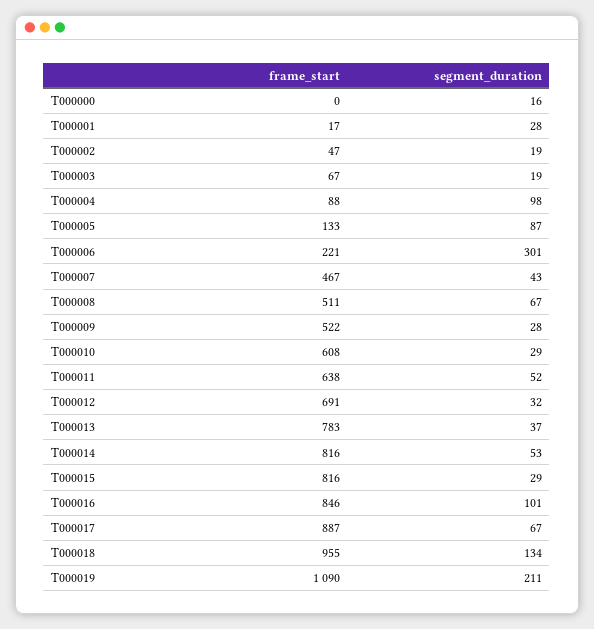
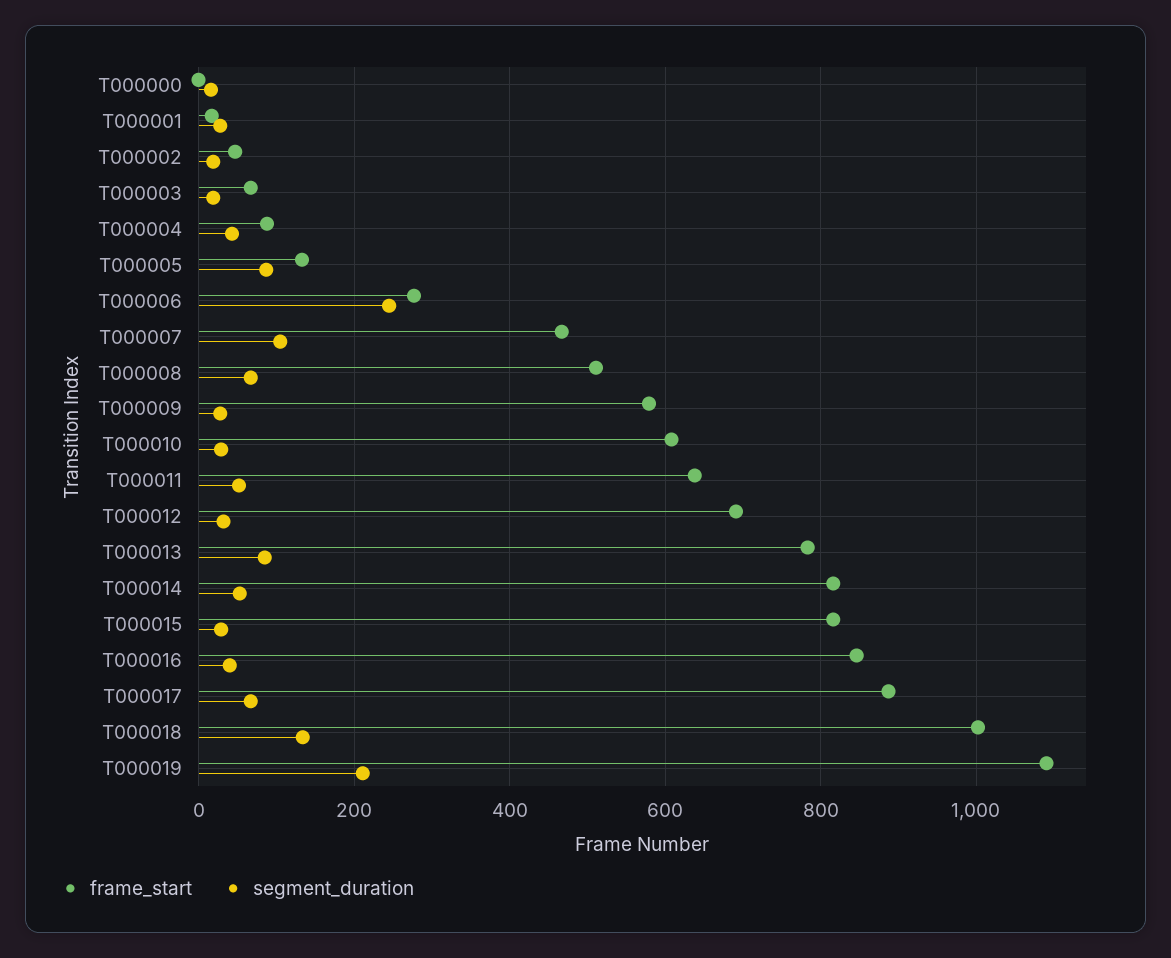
segment_duration, T000004: 98 -> 40
frame_start, T000006: 221 -> 280
segment_duration, T000006: 301 -> 240
segment_duration, T000007: 43 -> 100
frame_start, T000009: 522 -> 580
segment_duration, T000013: 37 -> 80
segment_duration, T000016: 101 -> 40
frame_start, T000018: 955 -> 1000

